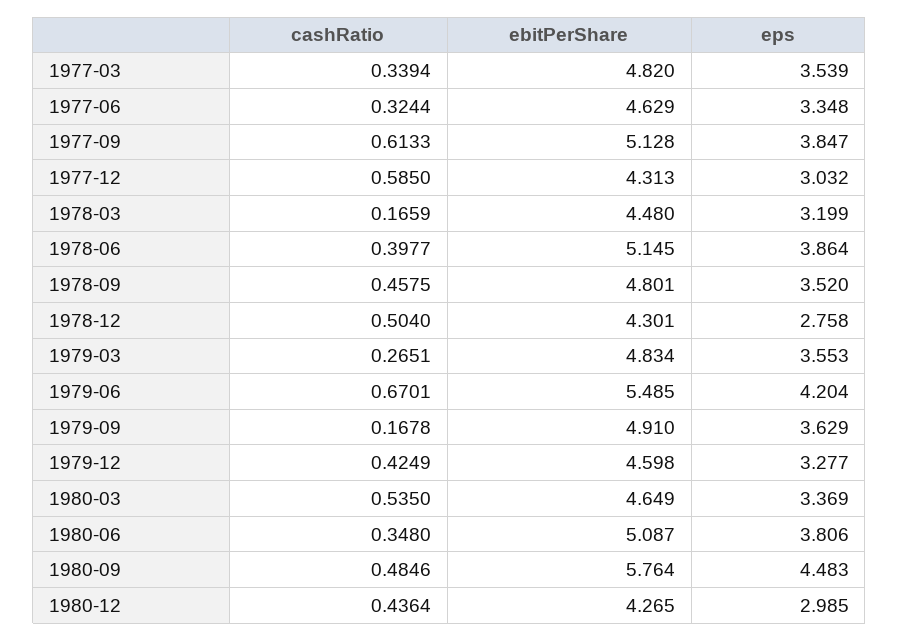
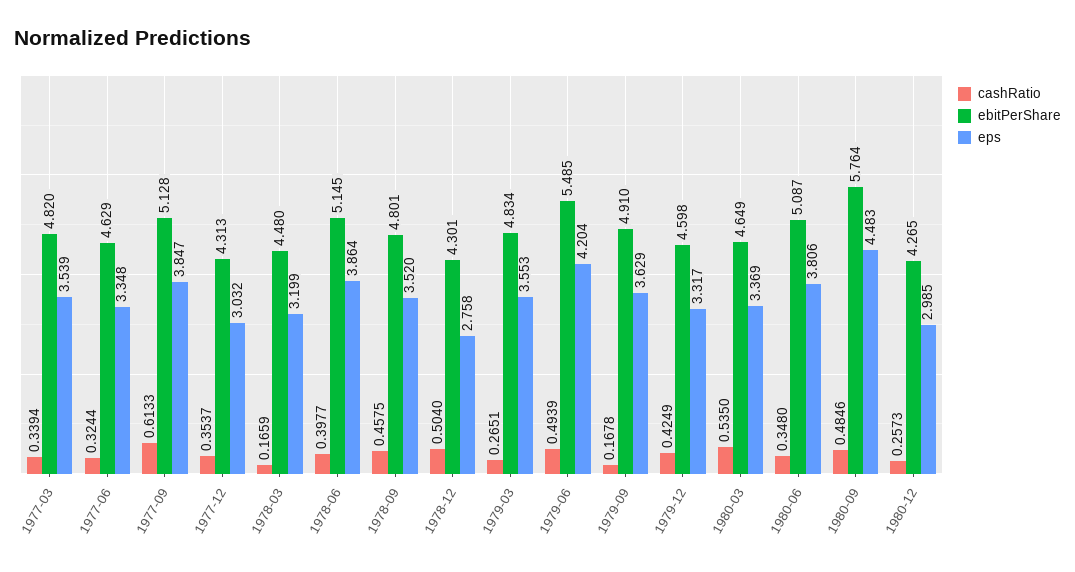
cashRatio, 1977-12: 0.585 -> 0.3537
cashRatio, 1979-06: 0.6701 -> 0.4939
eps, 1979-12: 3.277 -> 3.317
cashRatio, 1980-12: 0.4364 -> 0.2573

